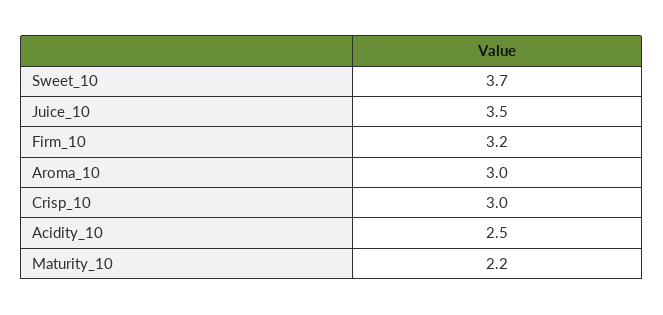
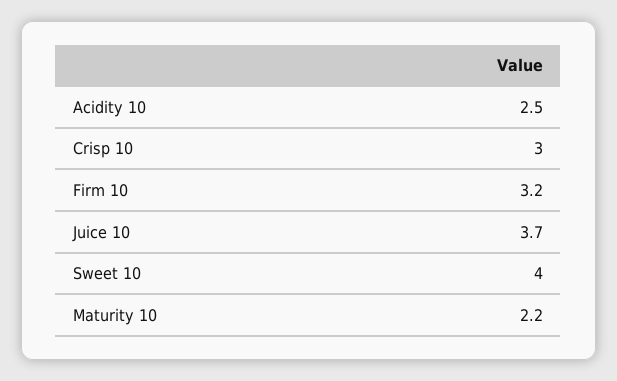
Sweet_10: 3.7 -> 4
Juice_10: 3.5 -> 3.7
Aroma_10: 3 -> none

